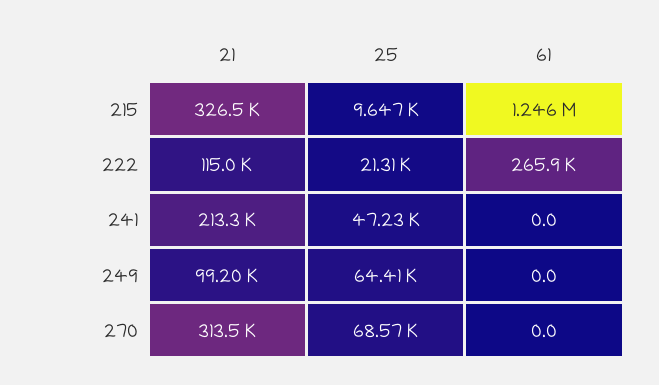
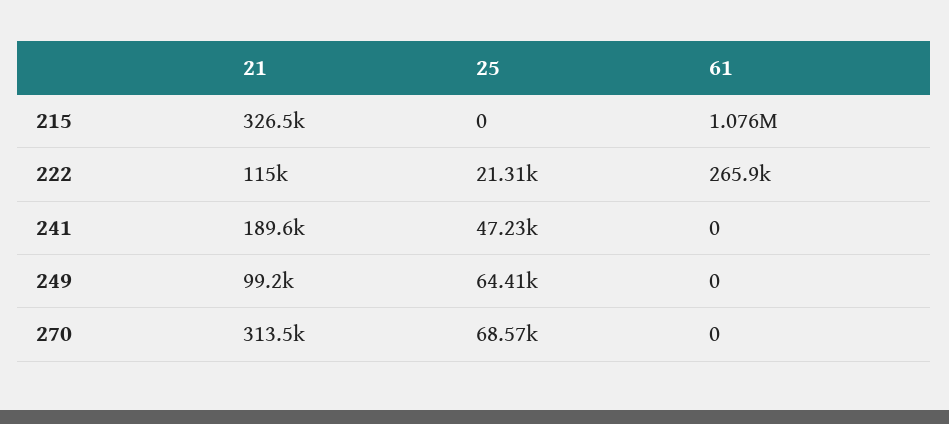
25, 215: 9647 -> 0
61, 215: 1246000 -> 1076000
21, 241: 213300 -> 189600

